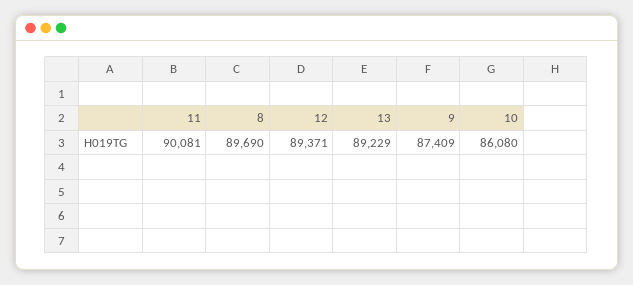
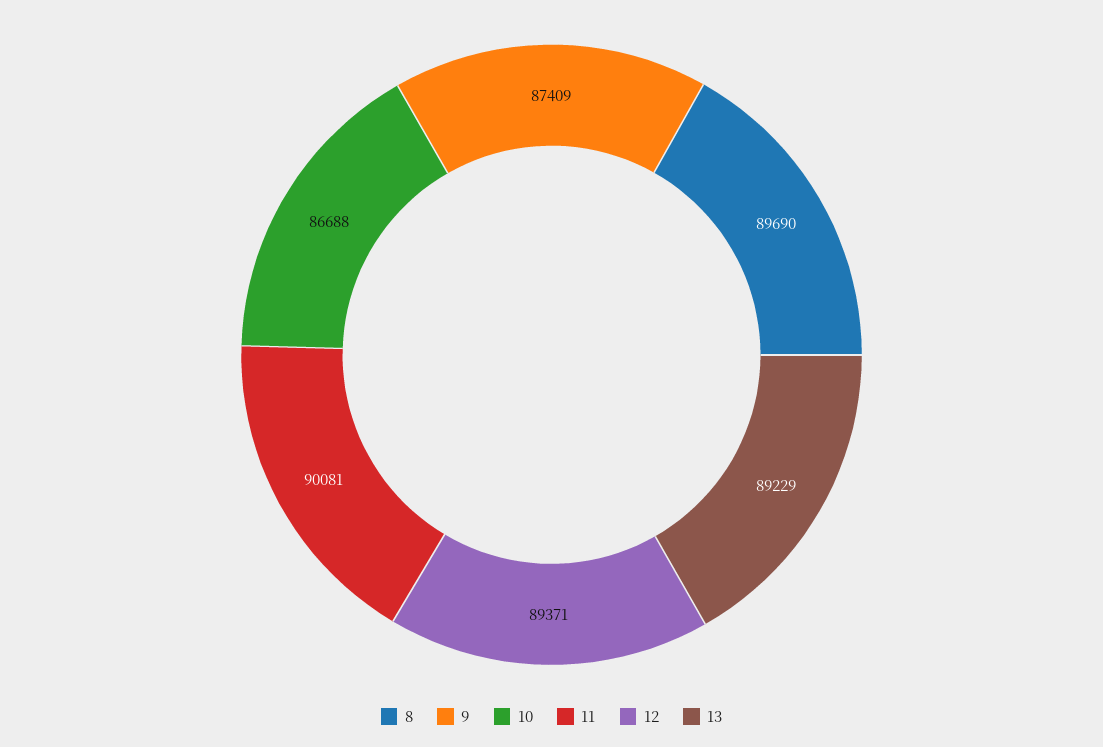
10: 86080 -> 86688

